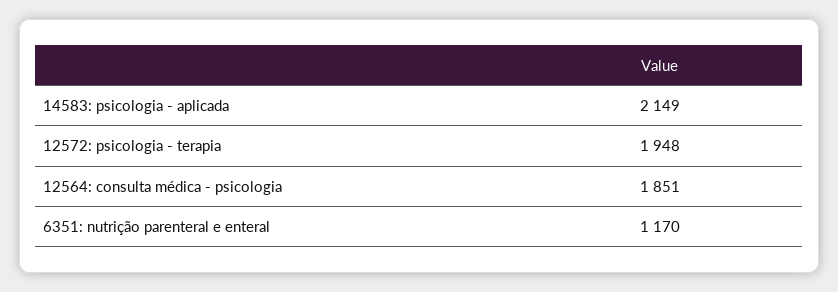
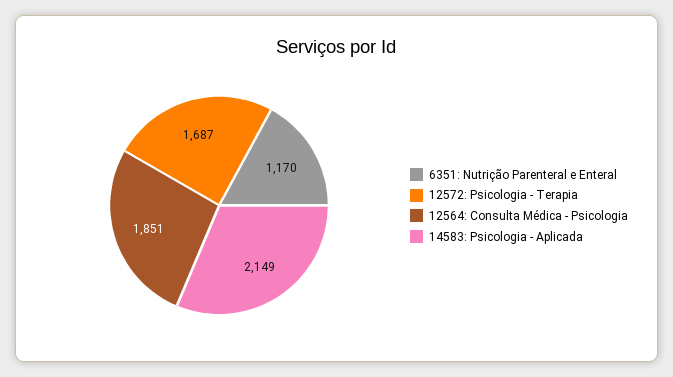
12572: psicologia - terapia: 1948 -> 1687

